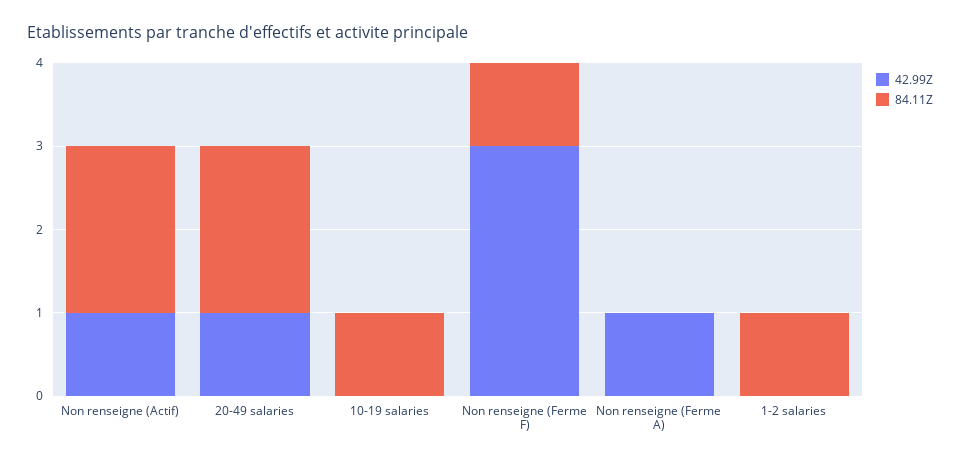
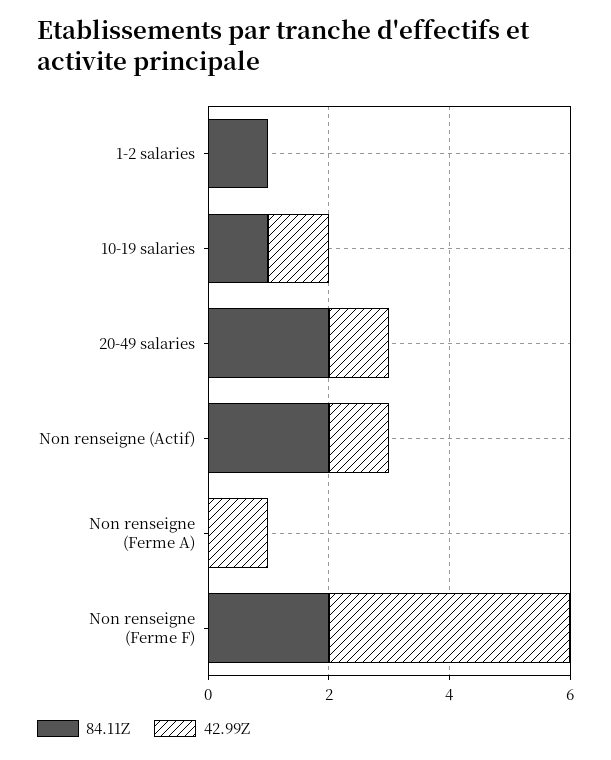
42.99Z, 10-19 salaries: 0 -> 1
42.99Z, Non renseigne (Ferme F): 3 -> 4
84.11Z, Non renseigne (Ferme F): 1 -> 2

